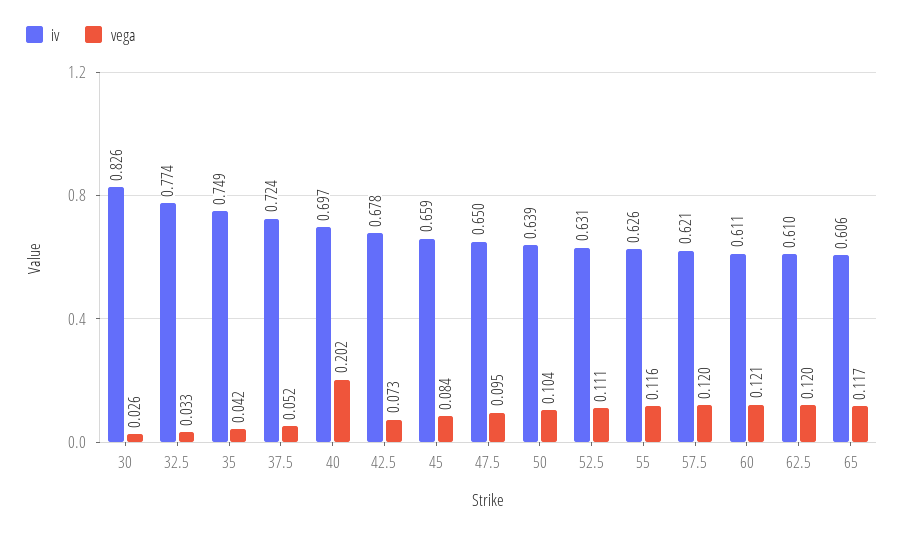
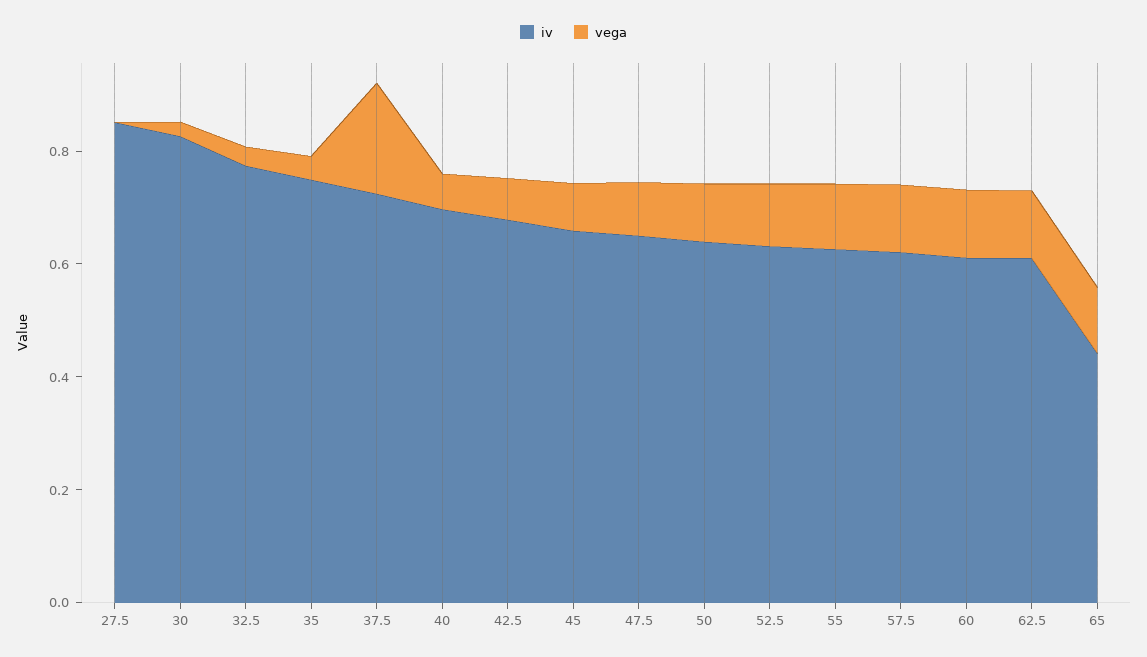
vega, 37.5: 0.052 -> 0.2
vega, 40: 0.202 -> 0.05
iv, 65: 0.606 -> 0.45
iv, 27.5: none -> 0.85
vega, 27.5: none -> 0

